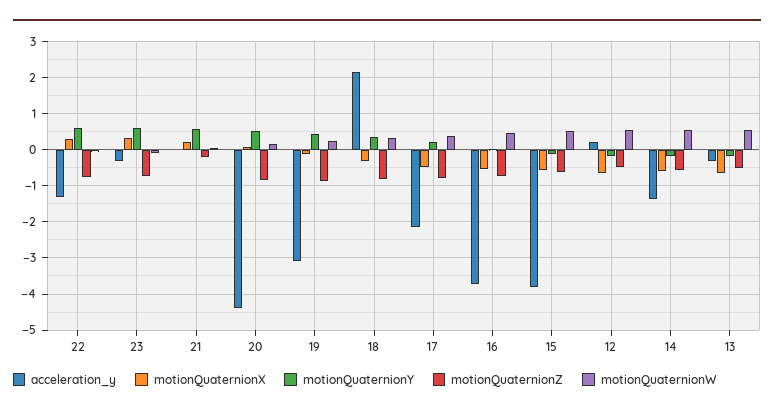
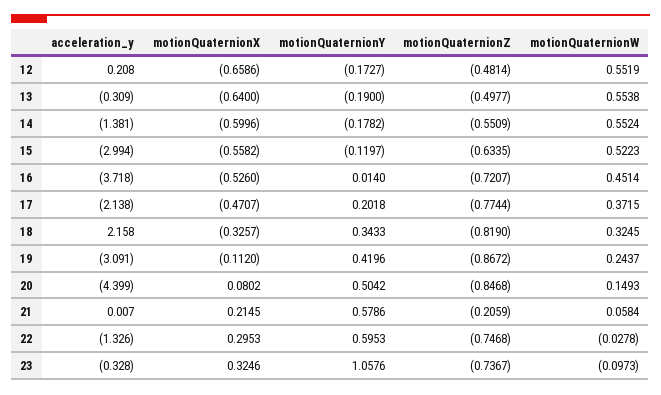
motionQuaternionY, 23: 0.6 -> 1.0576
acceleration_y, 15: -3.8 -> -2.994

